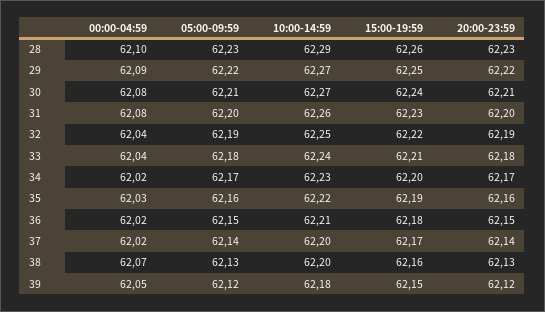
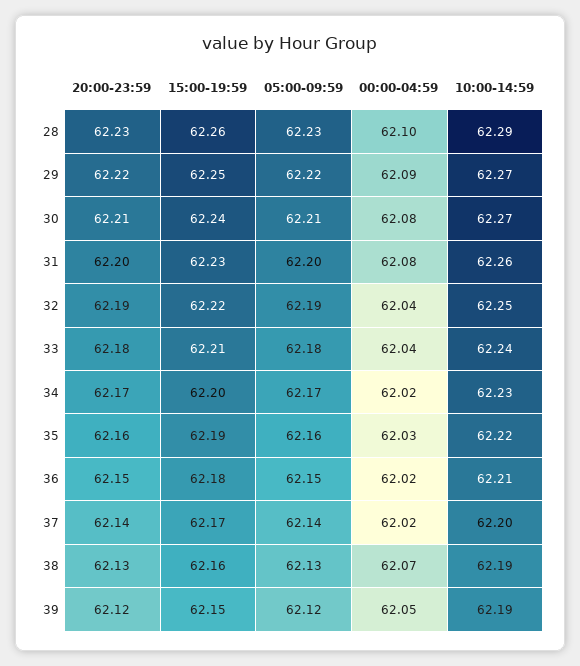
10:00-14:59, 38: 62.2 -> 62.19
10:00-14:59, 39: 62.18 -> 62.19

